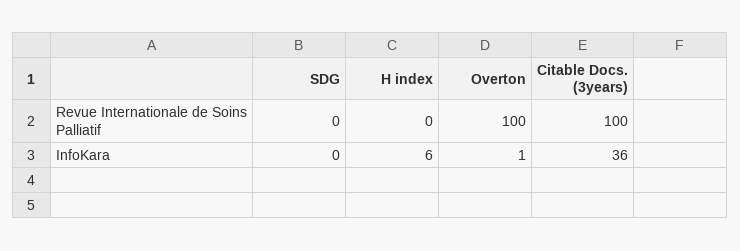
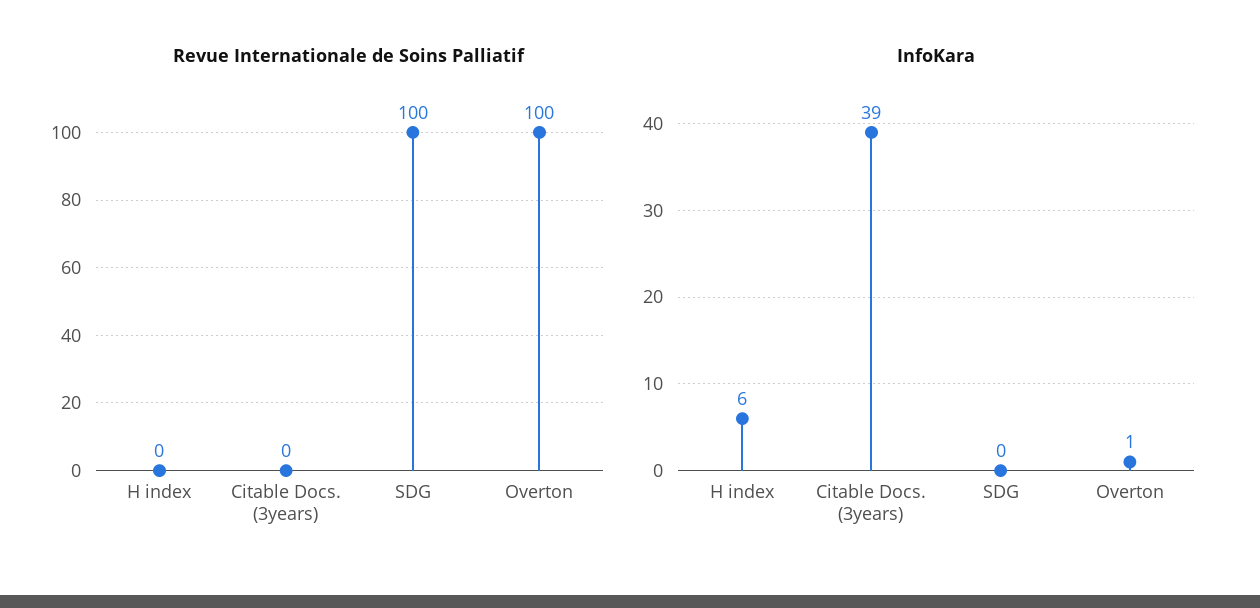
Revue Internationale de Soins Palliatif, SDG: 0 -> 100
Revue Internationale de Soins Palliatif, Citable Docs. (3years): 100 -> 0
InfoKara, Citable Docs. (3years): 36 -> 39

